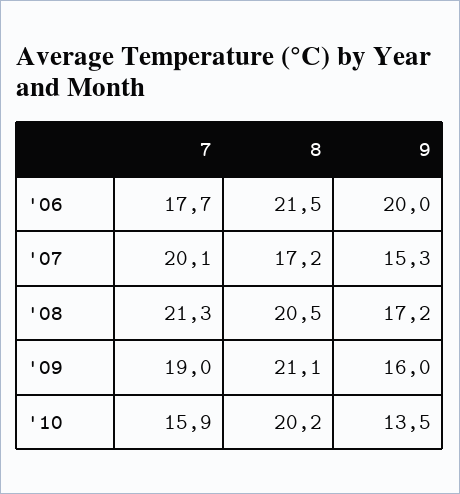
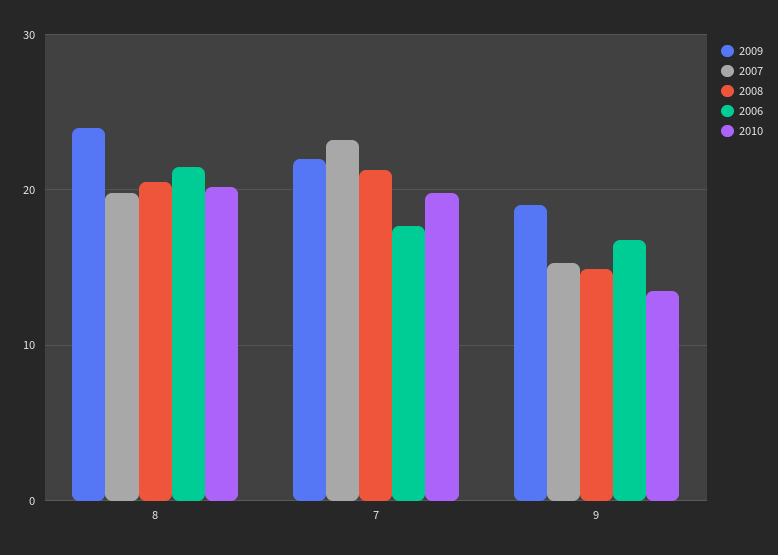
'06, 9: 20 -> 17
'07, 7: 20.1 -> 23
'07, 8: 17.2 -> 20
'08, 9: 17.2 -> 15
'09, 7: 19 -> 22
'09, 8: 21.1 -> 24
'09, 9: 16 -> 19
'10, 7: 15.9 -> 20

